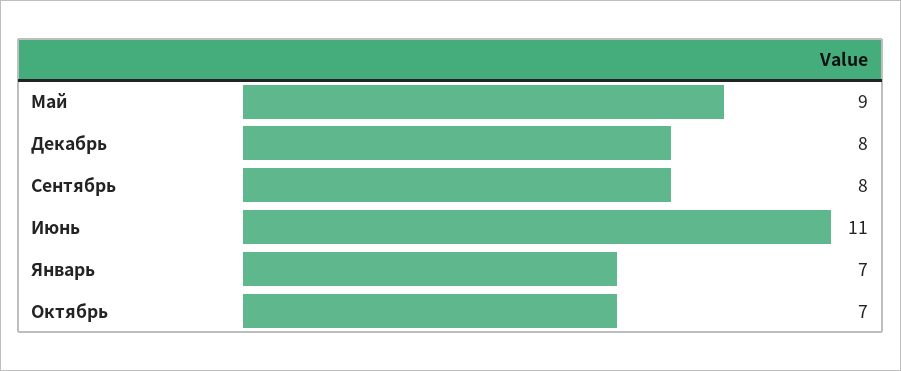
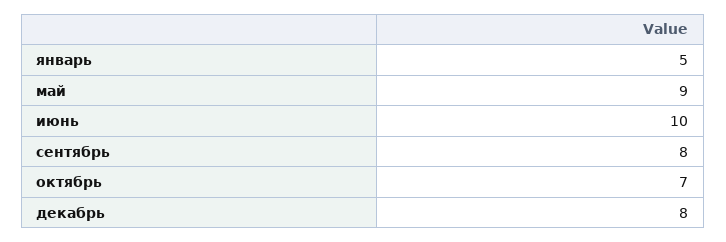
Июнь: 11 -> 10
Январь: 7 -> 5

